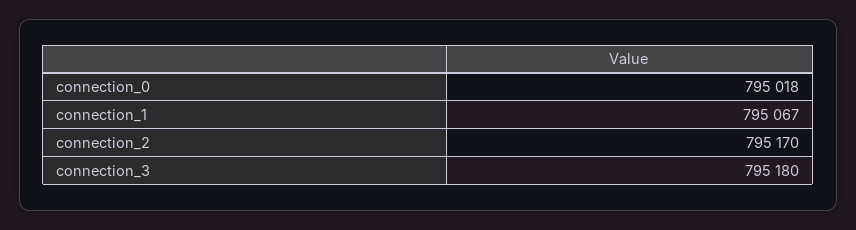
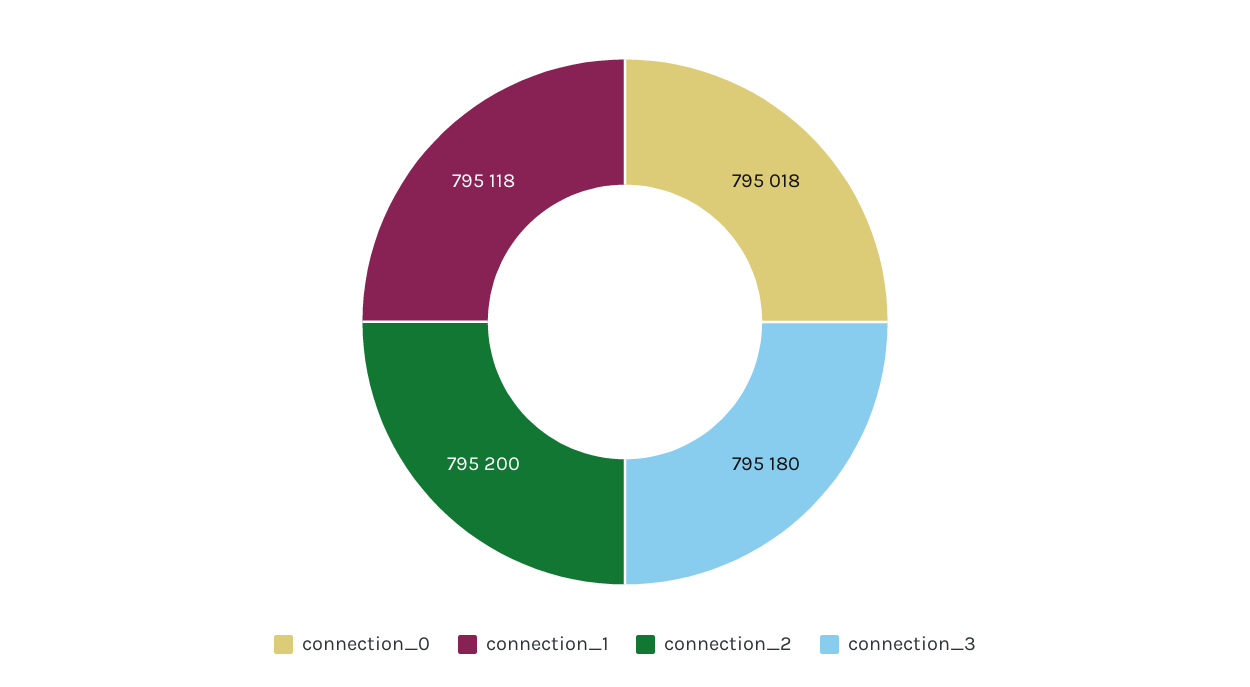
connection_1: 795067 -> 795118
connection_2: 795170 -> 795200

